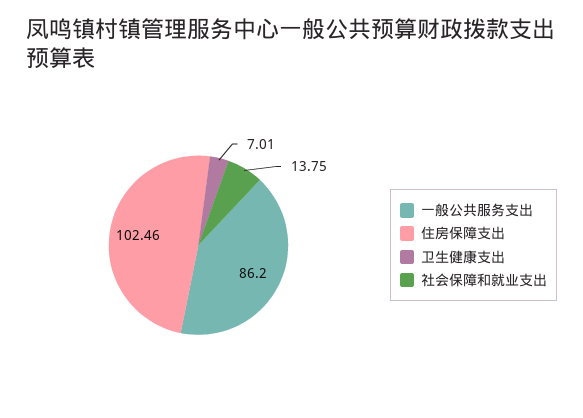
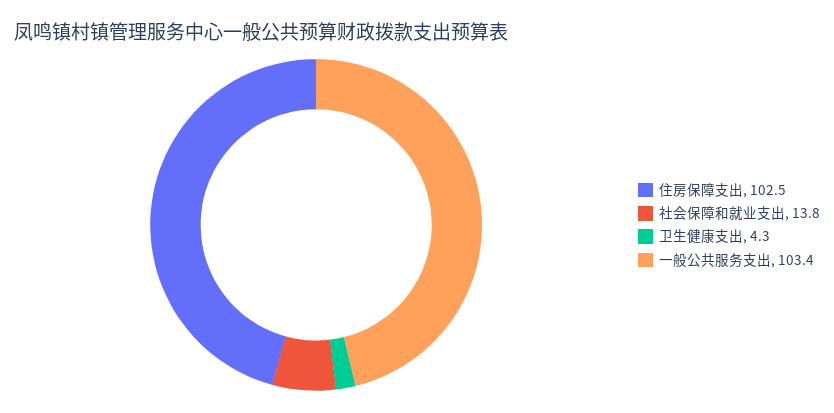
一般公共服务支出: 86.2 -> 103.4
卫生健康支出: 7.01 -> 4.3

